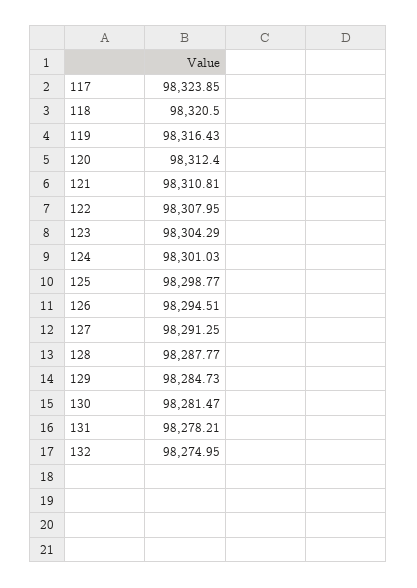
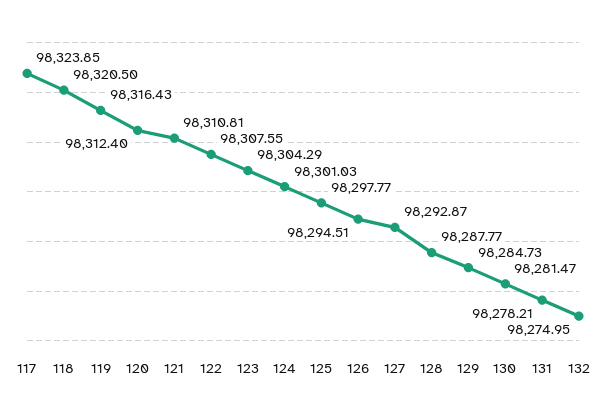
122: 98307.95 -> 98307.55
125: 98298.77 -> 98297.77
127: 98291.25 -> 98292.87

